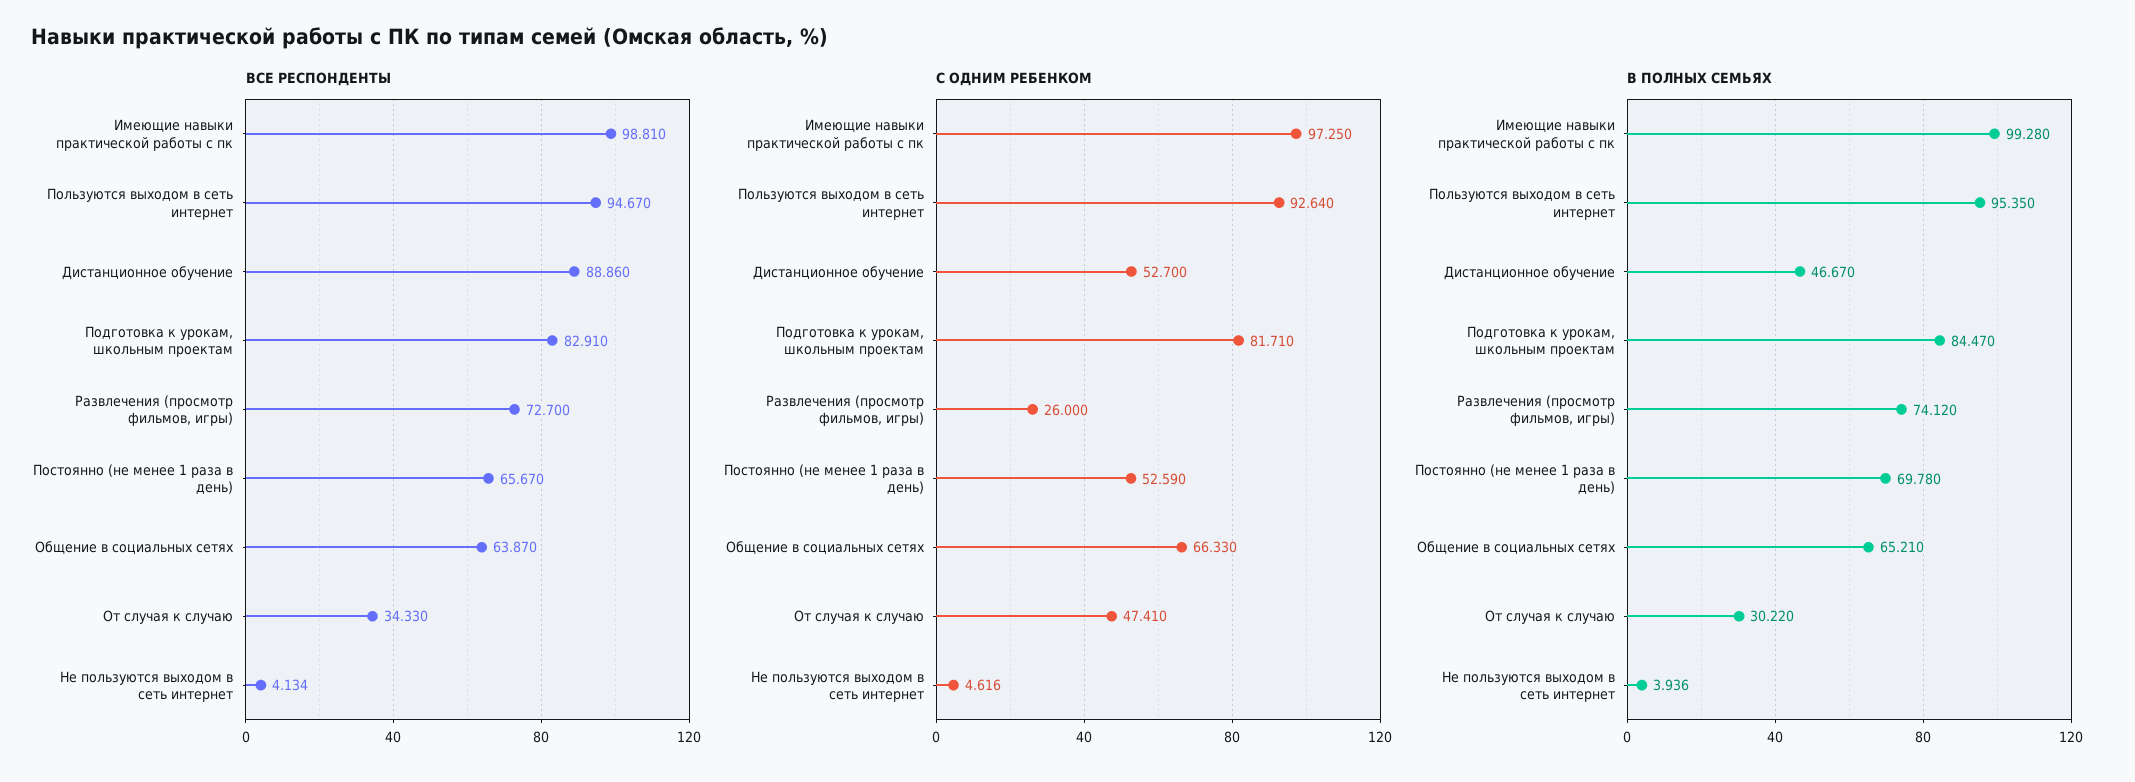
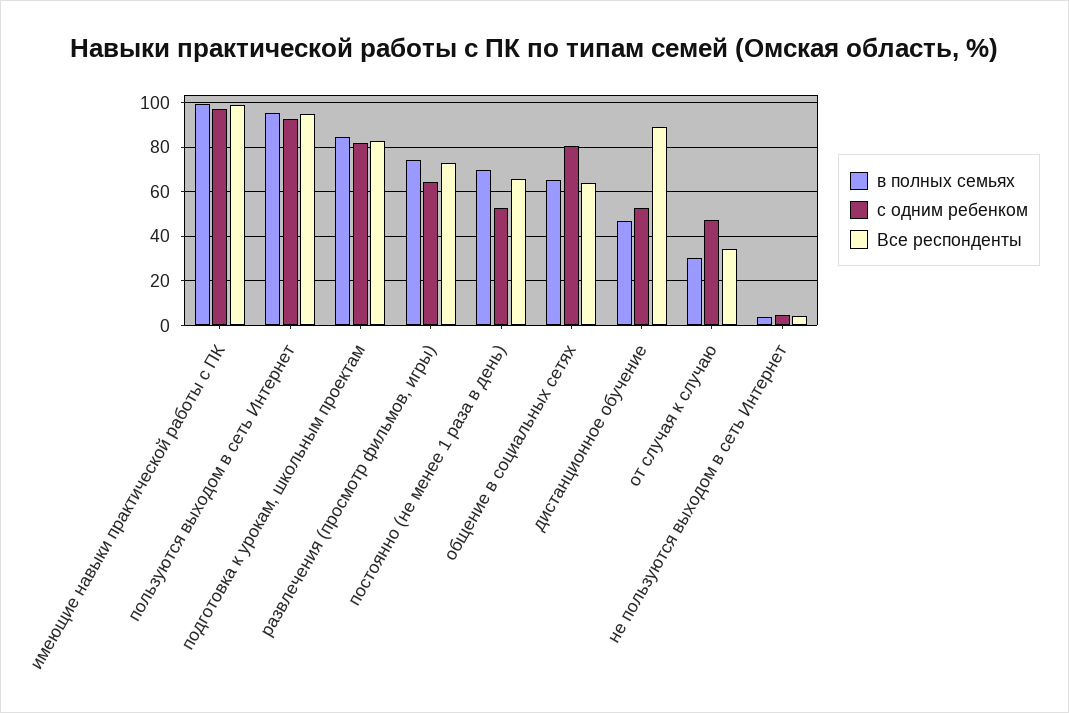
С ОДНИМ РЕБЕНКОМ, Развлечения (просмотр фильмов, игры): 26 -> 65
С ОДНИМ РЕБЕНКОМ, Общение в социальных сетях: 66.33 -> 80

